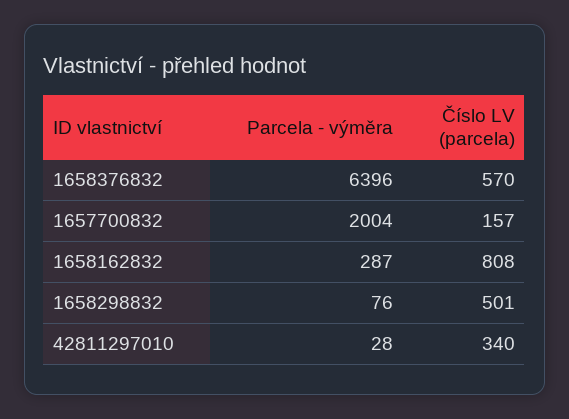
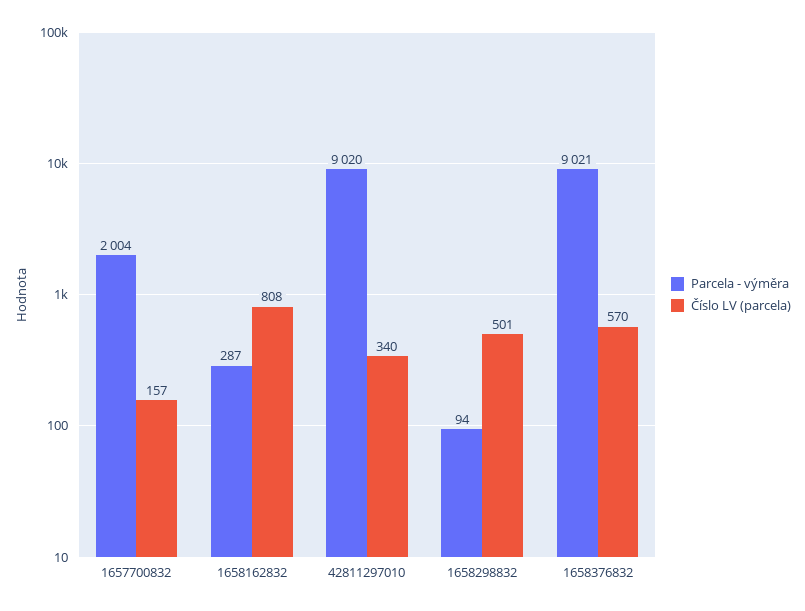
Parcela - výměra, 1658376832: 6396 -> 9021
Parcela - výměra, 1658298832: 76 -> 94
Parcela - výměra, 42811297010: 28 -> 9020

